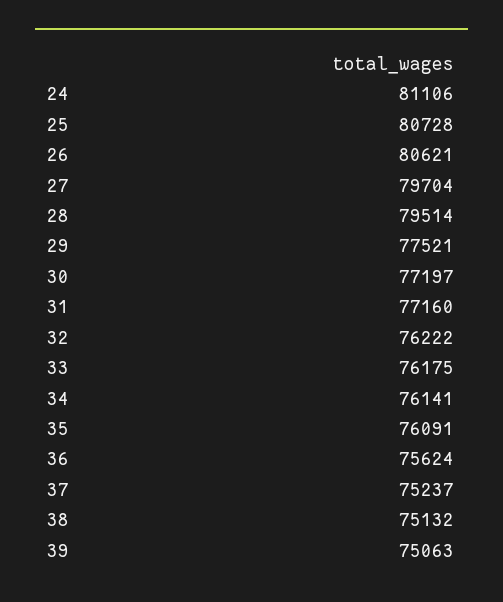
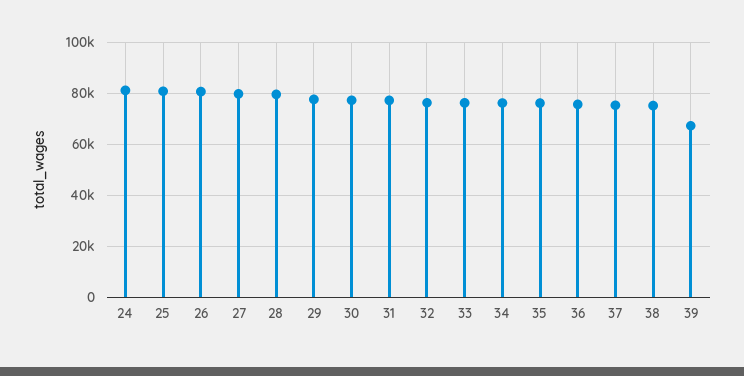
39: 75063 -> 67500

